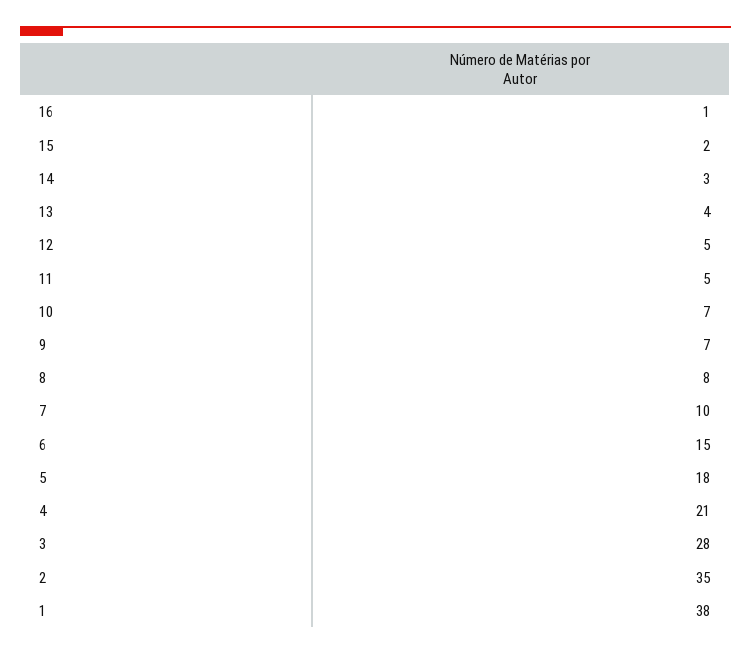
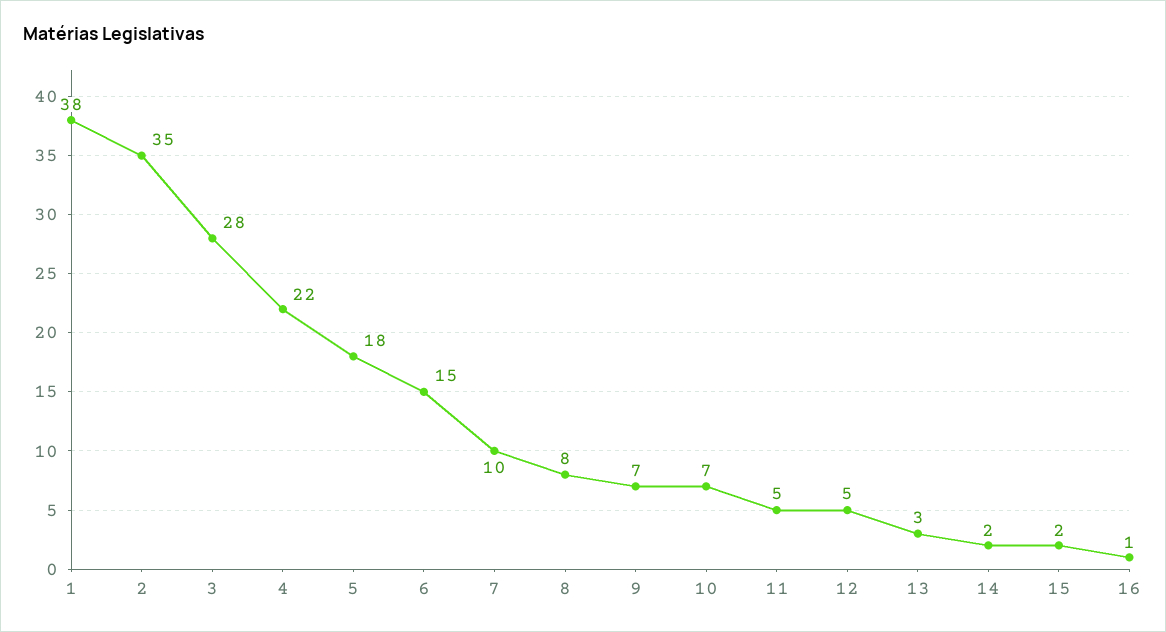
14: 3 -> 2
13: 4 -> 3
4: 21 -> 22

